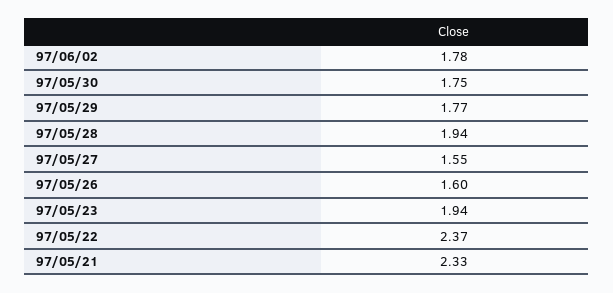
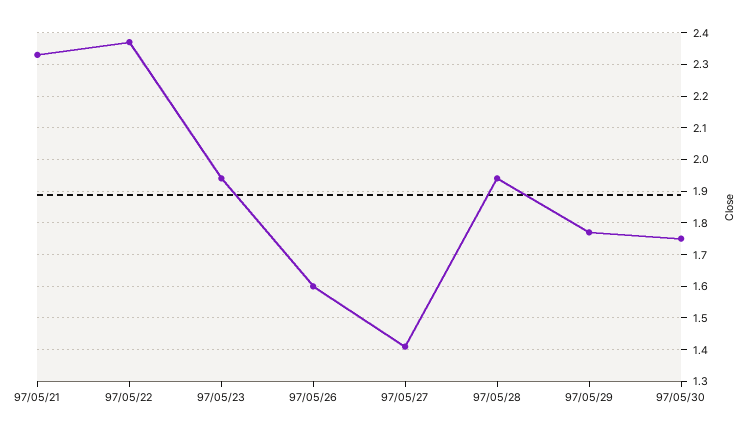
97/06/02: 1.78 -> none
97/05/27: 1.55 -> 1.4

